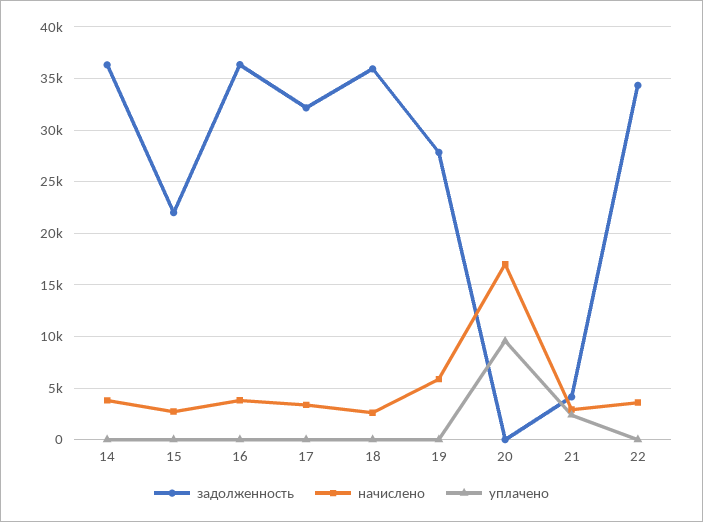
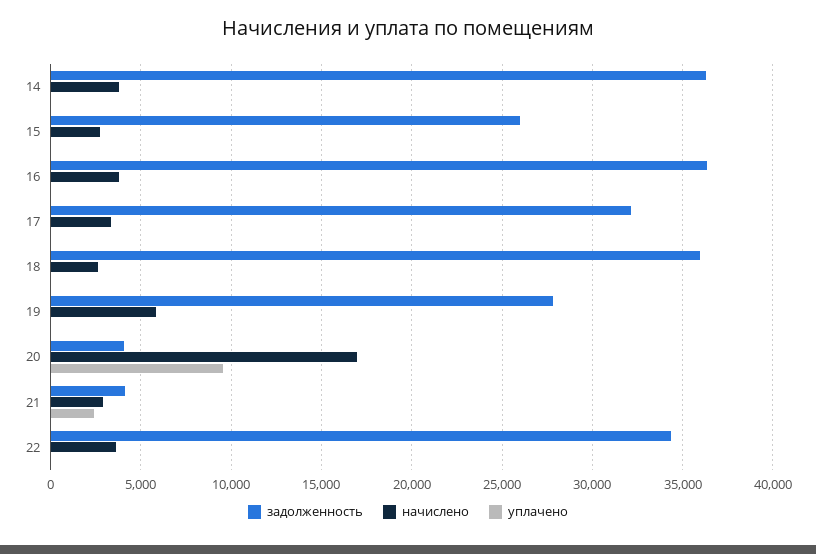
задолженность, 15: 22000 -> 26000
задолженность, 20: 0 -> 4000

